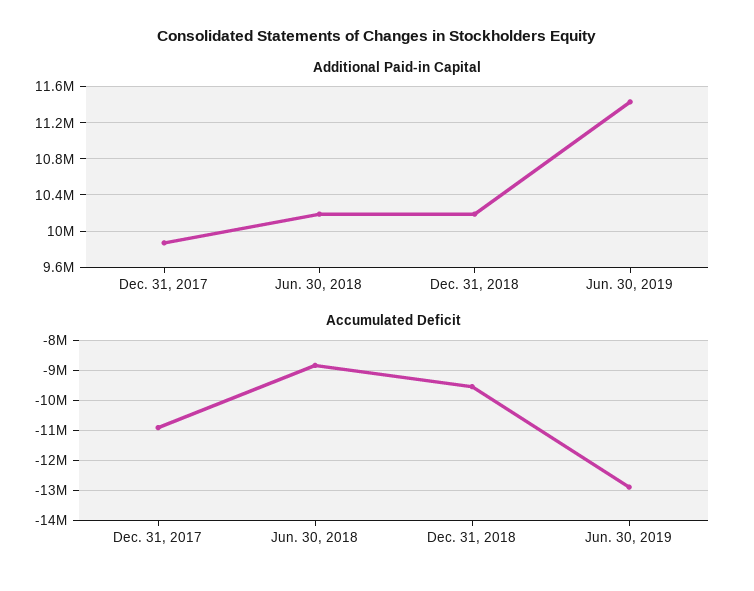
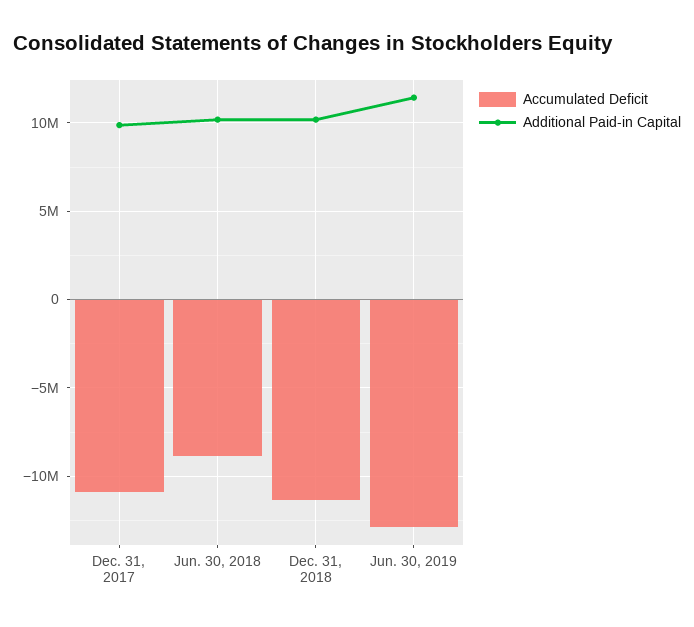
Accumulated Deficit, Dec. 31, 2018: -9600000 -> -11500000

